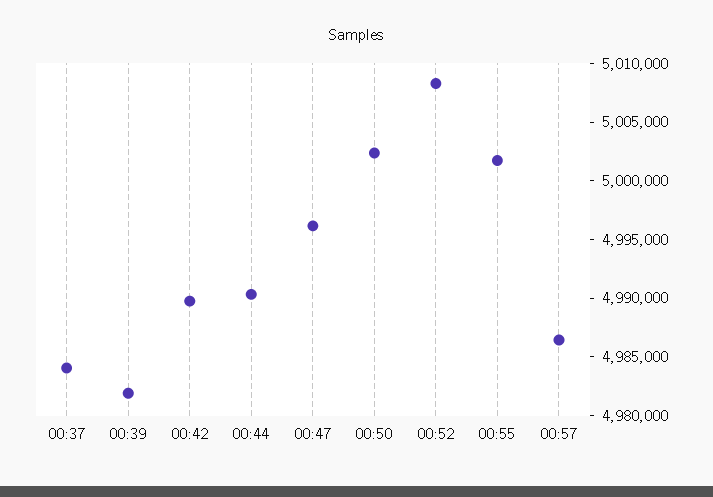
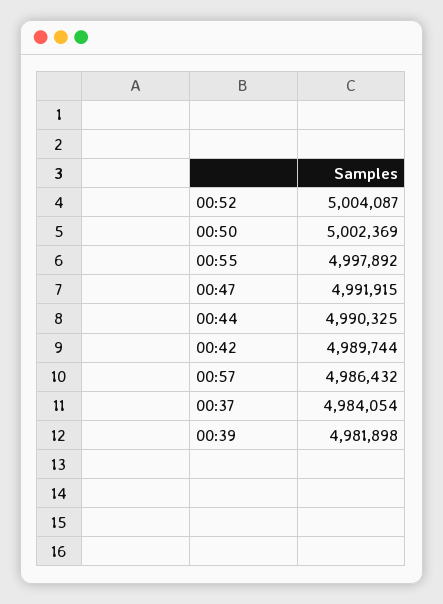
00:47: 4996000 -> 4991915
00:52: 5008000 -> 5004087
00:55: 5002000 -> 4997892

